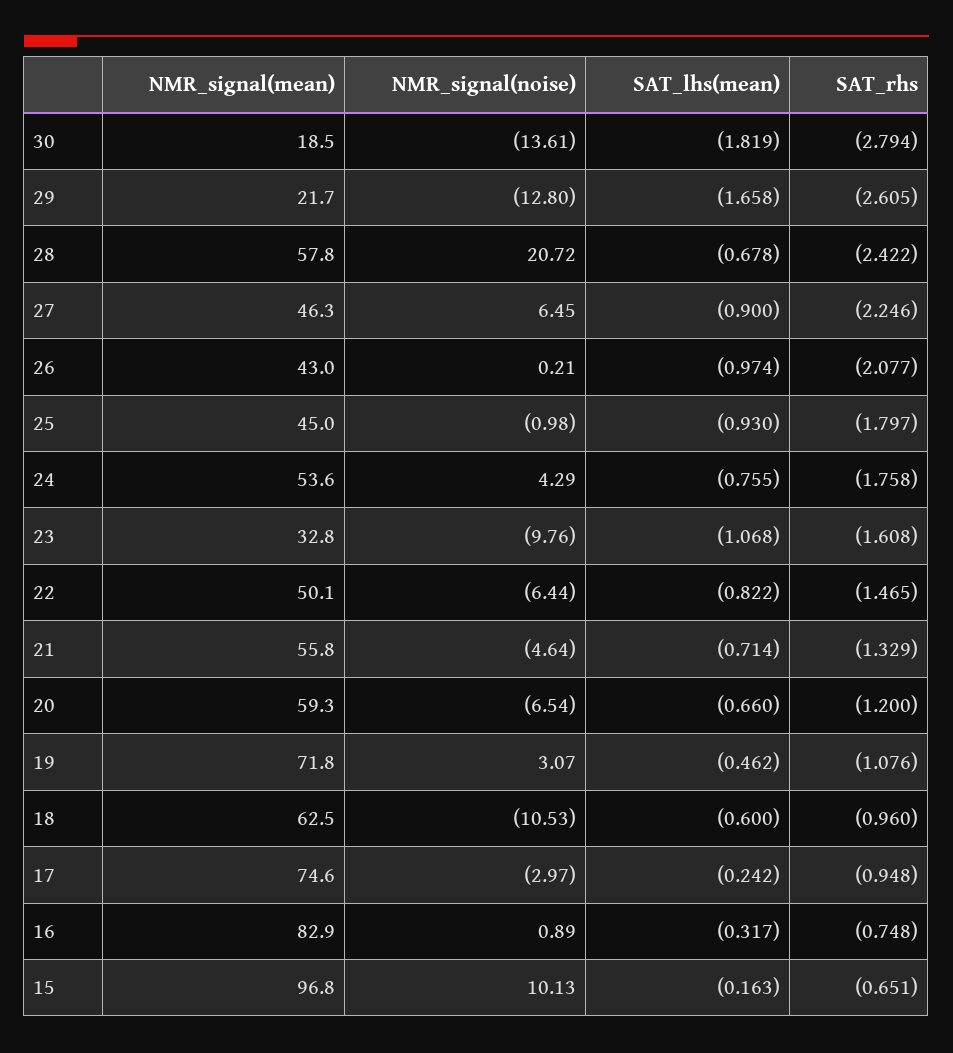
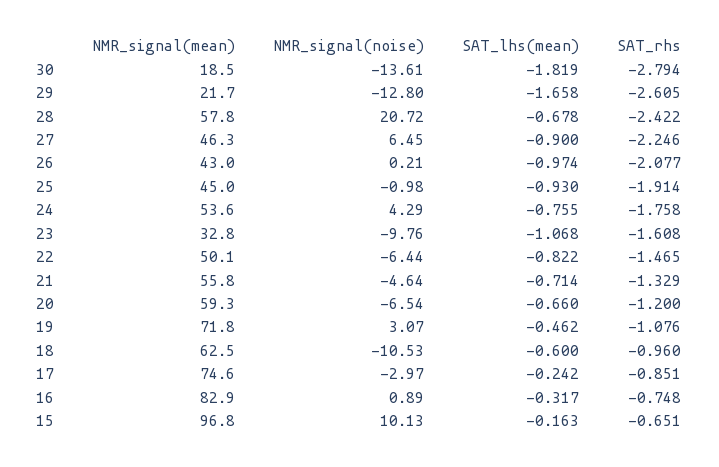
SAT_rhs, 25: -1.797 -> -1.914
SAT_rhs, 17: -0.948 -> -0.851

